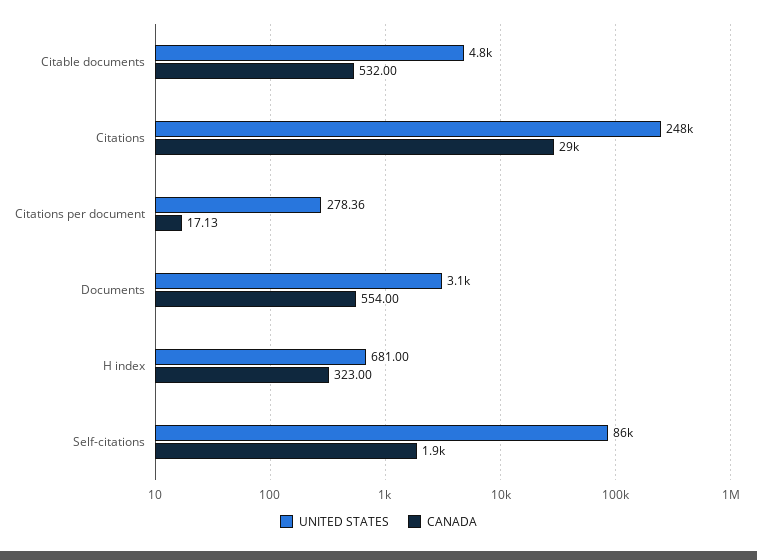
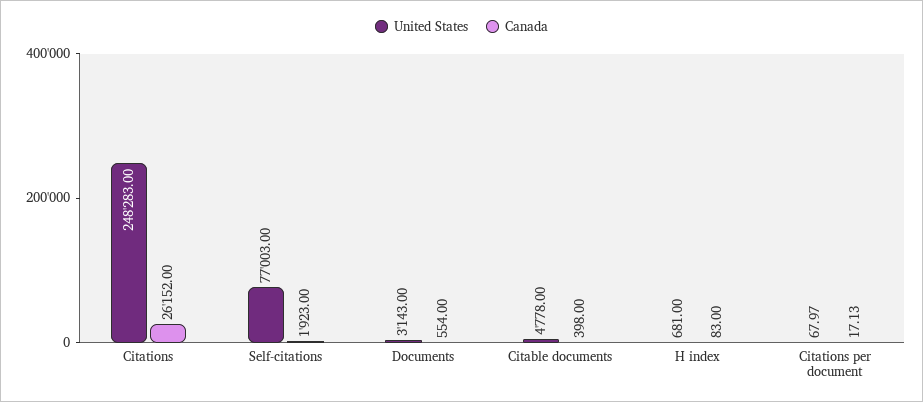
CANADA, Citable documents: 532 -> 398
CANADA, Citations: 29000 -> 26152
UNITED STATES, Citations per document: 278.36 -> 67.97
CANADA, H index: 323 -> 83
UNITED STATES, Self-citations: 86000 -> 77003

